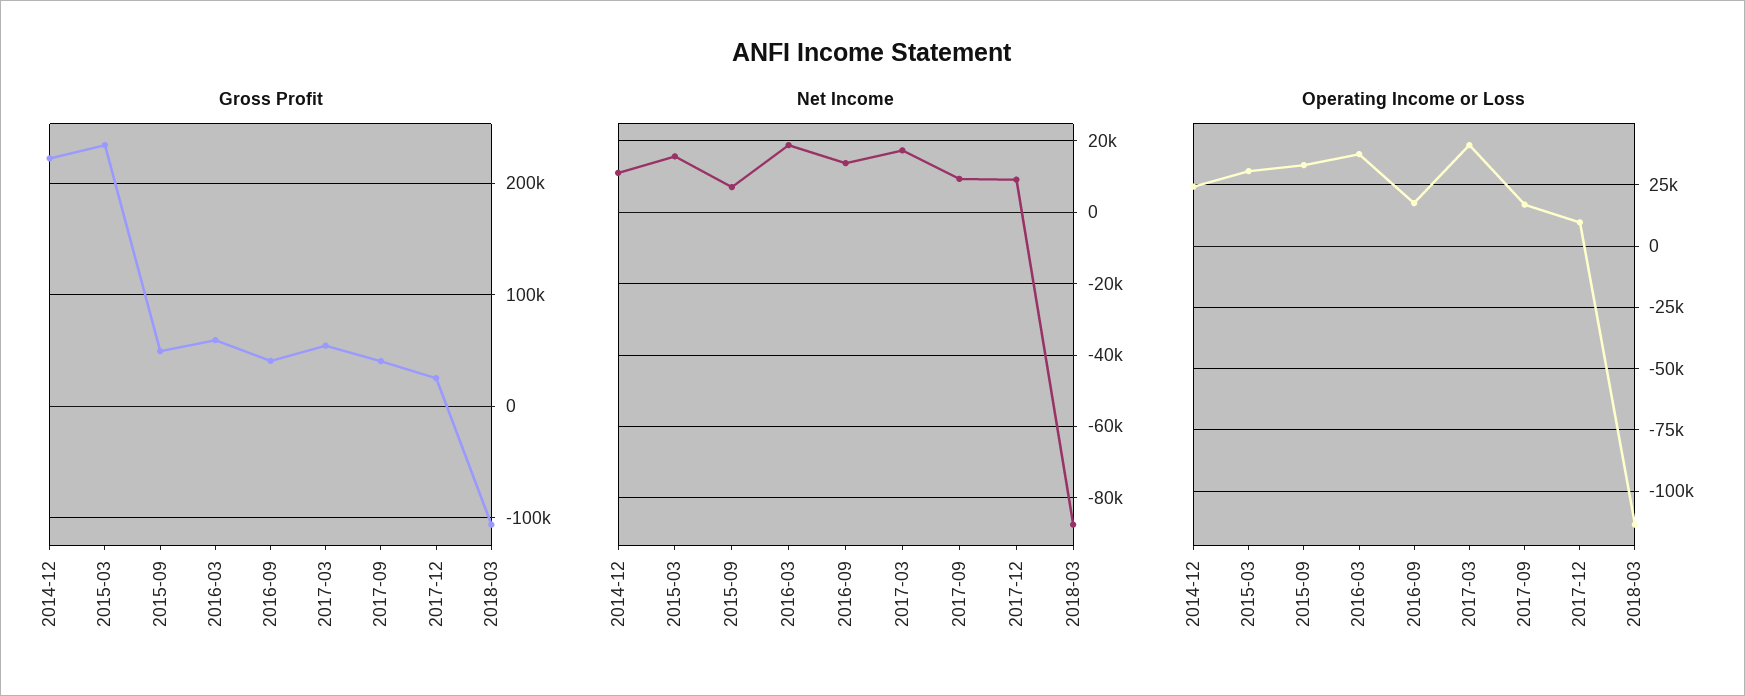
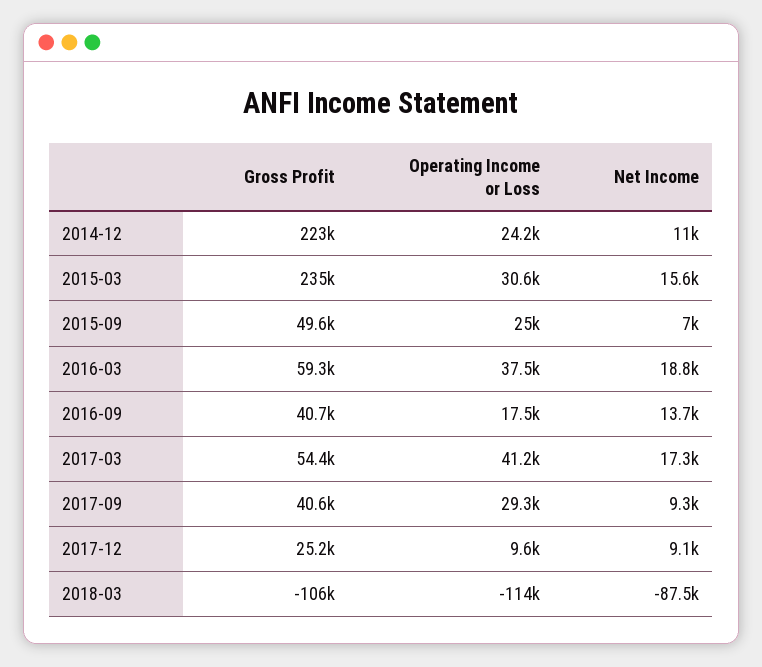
Operating Income or Loss, 2015-09: 32500 -> 25000
Operating Income or Loss, 2017-09: 17500 -> 29300

